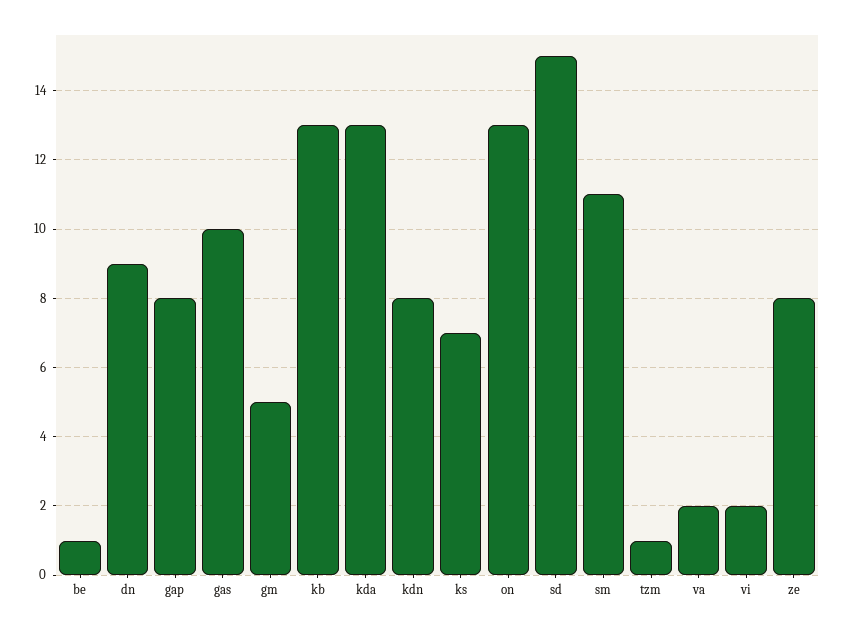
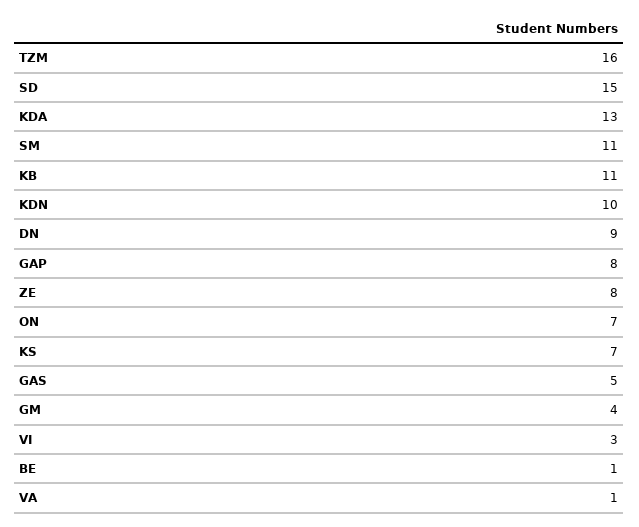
gas: 10 -> 5
gm: 5 -> 4
kb: 13 -> 11
kdn: 8 -> 10
on: 13 -> 7
tzm: 1 -> 16
va: 2 -> 1
vi: 2 -> 3

